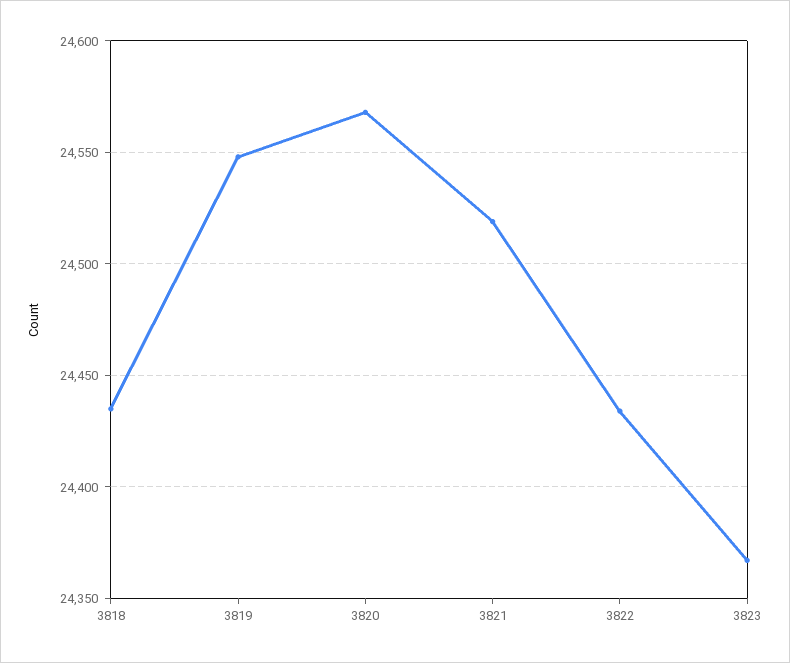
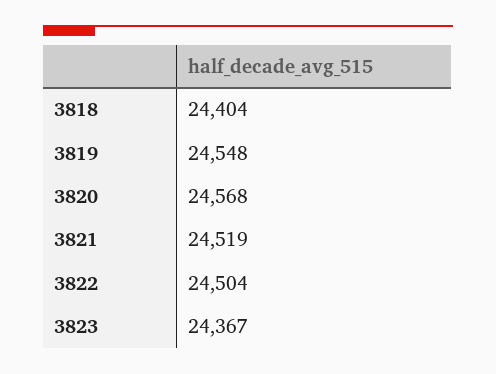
3818: 24435 -> 24404
3822: 24435 -> 24504

